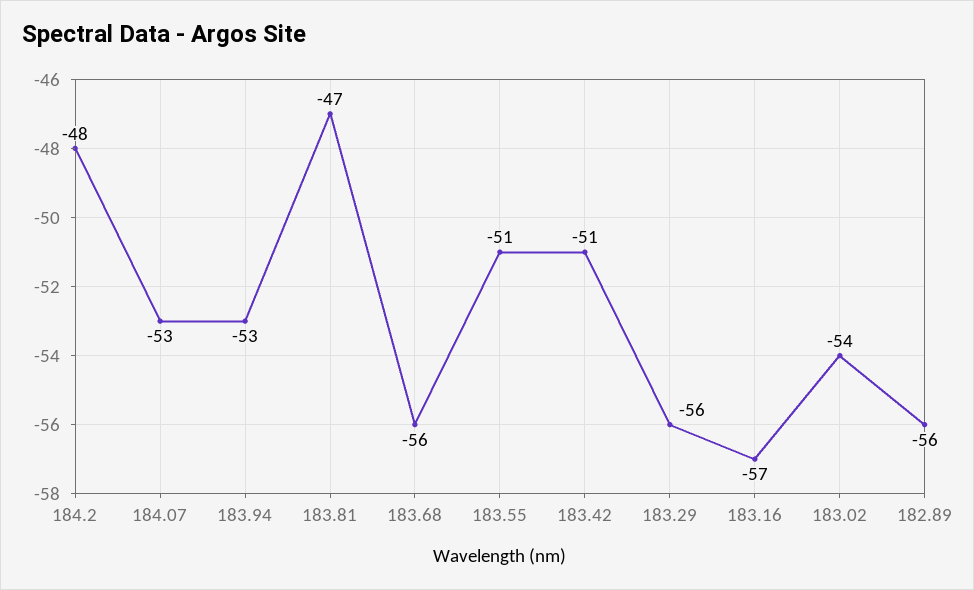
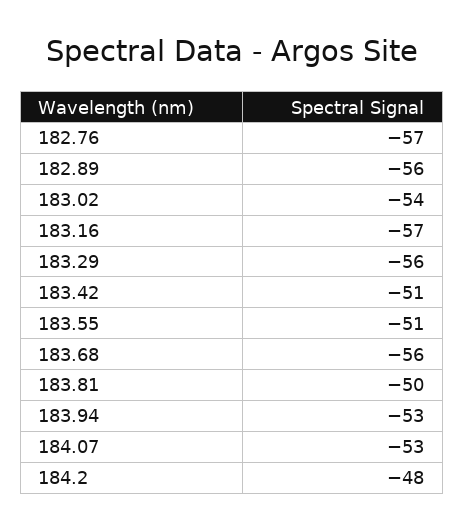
183.81: -47 -> -50
182.76: none -> -57

